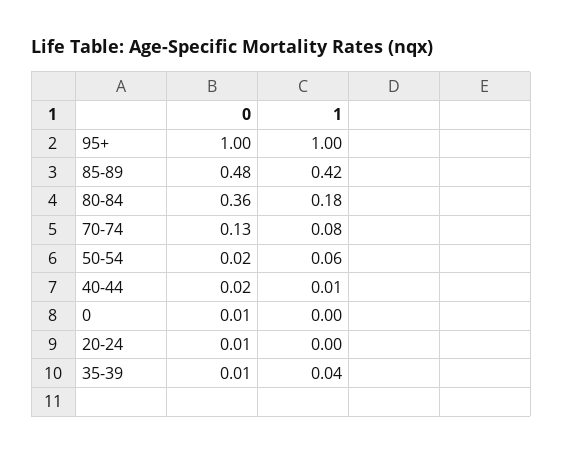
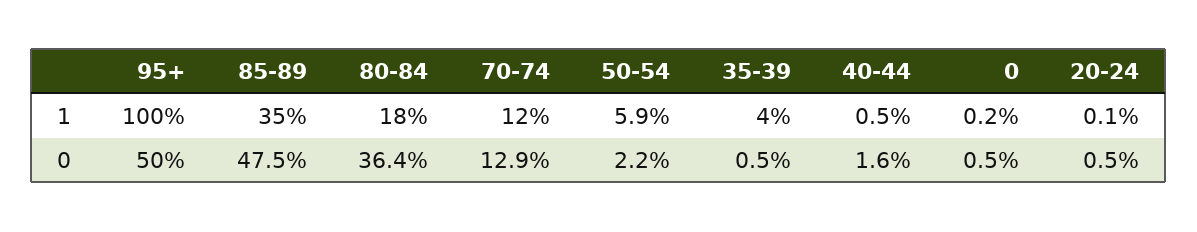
0, 95+: 1 -> 0.5
1, 85-89: 0.42 -> 0.35
1, 70-74: 0.08 -> 0.12

